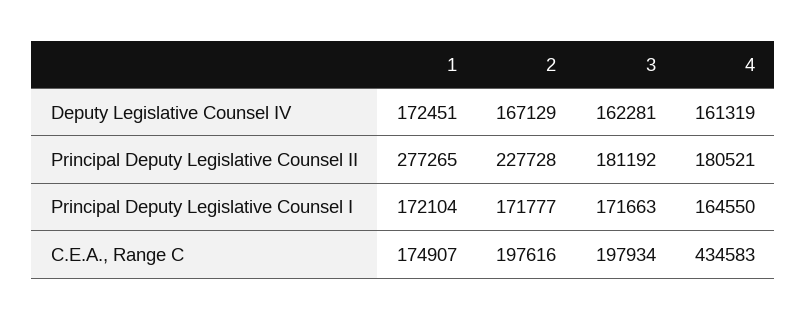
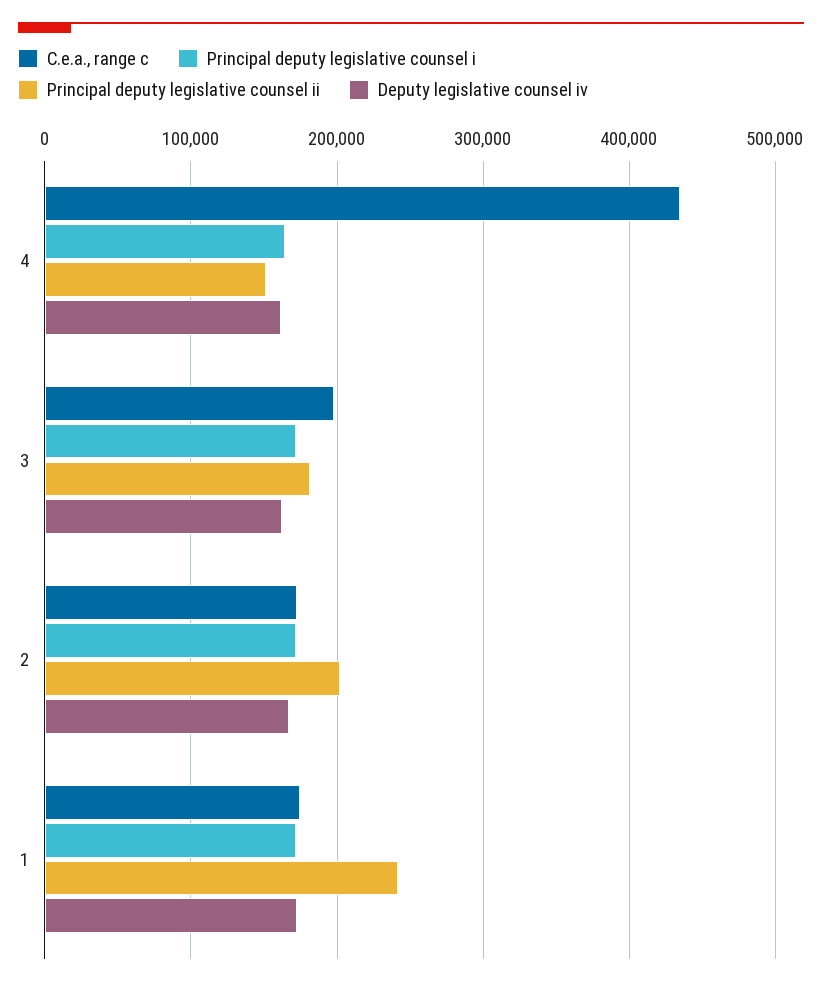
Principal Deputy Legislative Counsel II, 1: 277265 -> 240000
Principal Deputy Legislative Counsel II, 2: 227728 -> 200000
Principal Deputy Legislative Counsel II, 4: 180521 -> 150000
C.E.A., Range C, 2: 197616 -> 170000

